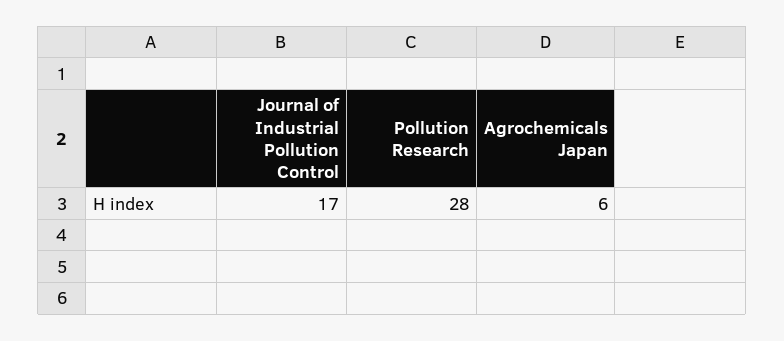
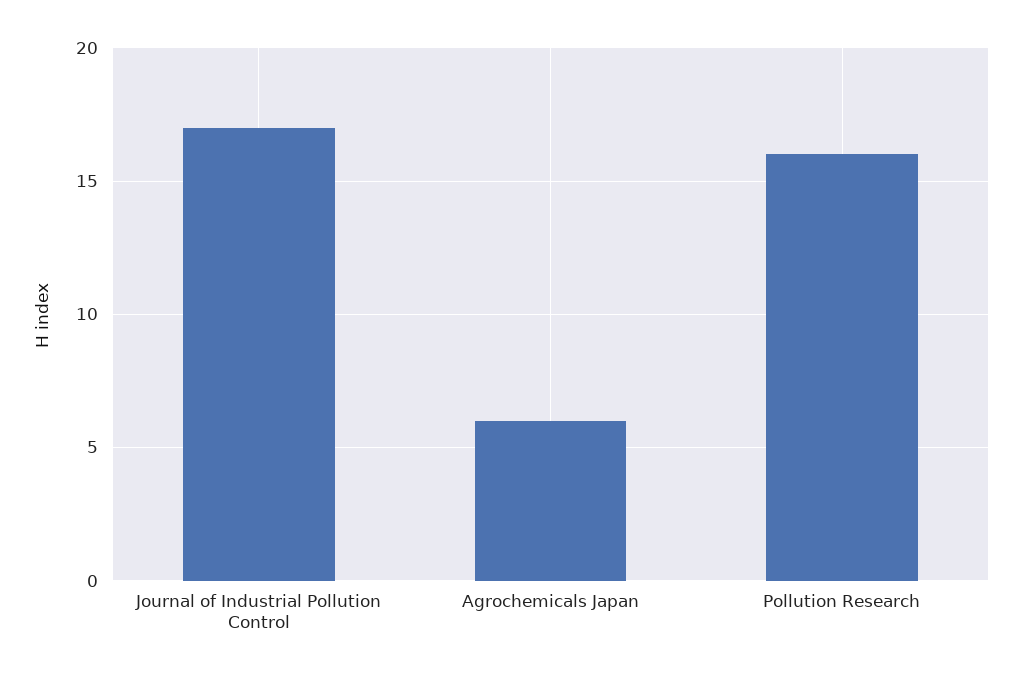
Pollution Research: 28 -> 16

